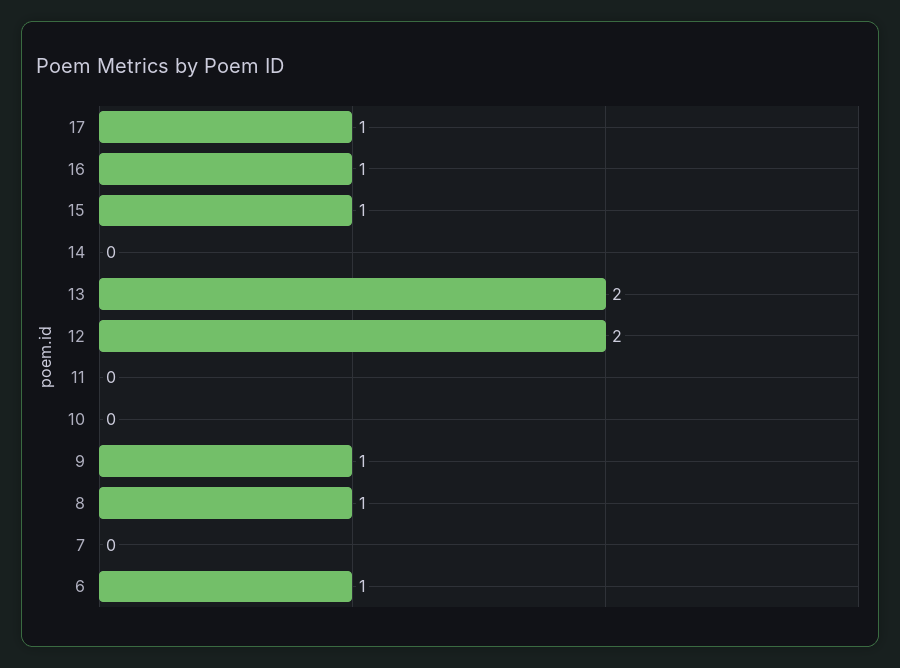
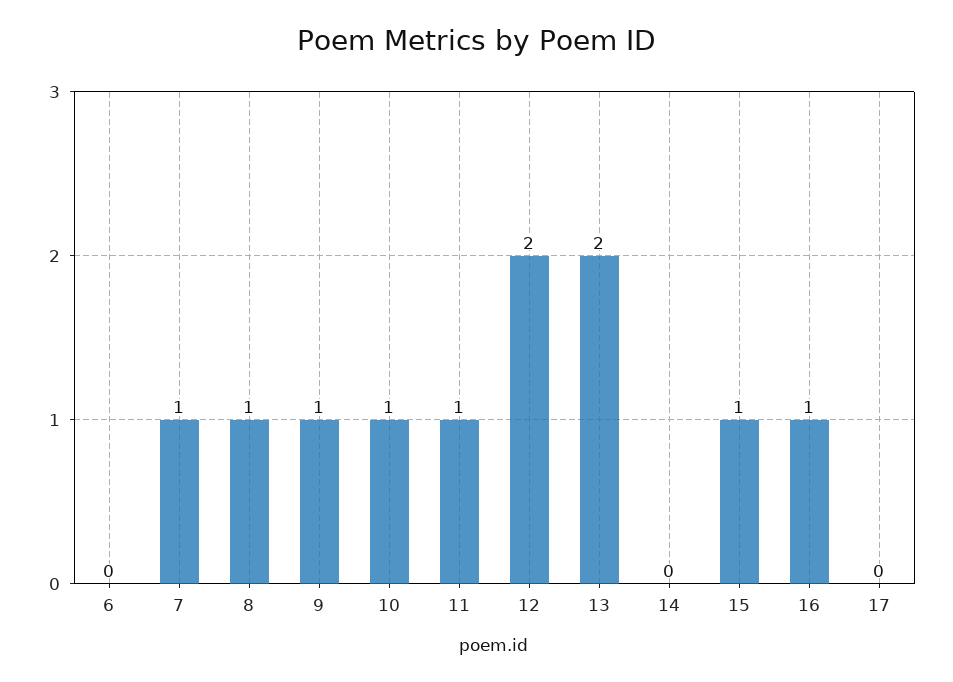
17: 1 -> 0
11: 0 -> 1
10: 0 -> 1
7: 0 -> 1
6: 1 -> 0

